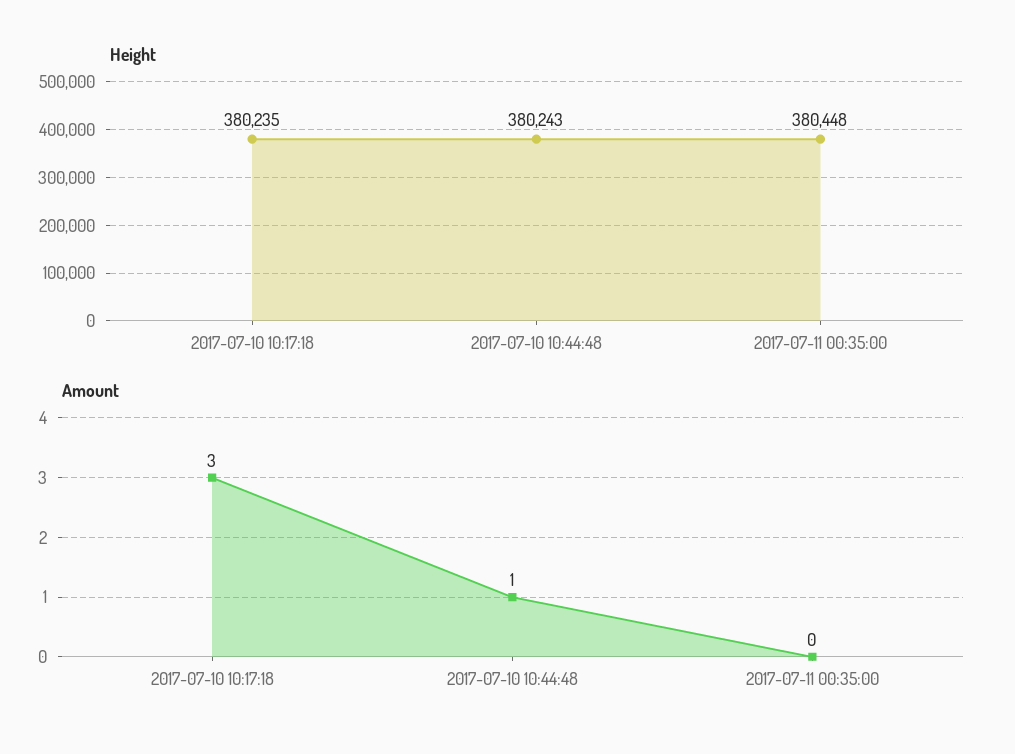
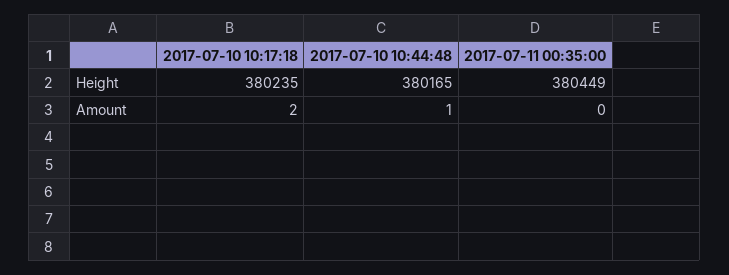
Height, 2017-07-10 10:44:48: 380243 -> 380165
Height, 2017-07-11 00:35:00: 380448 -> 380449
Amount, 2017-07-10 10:17:18: 3 -> 2

